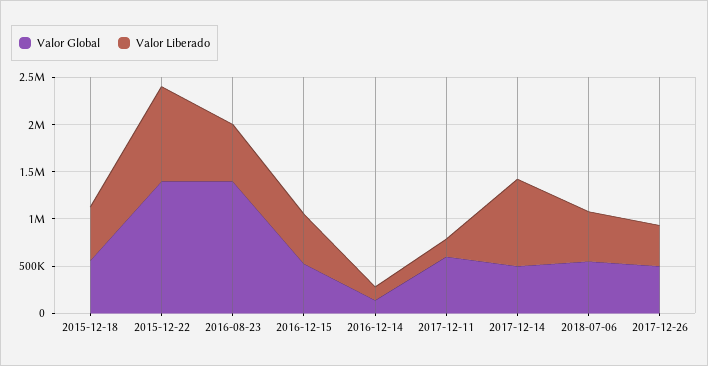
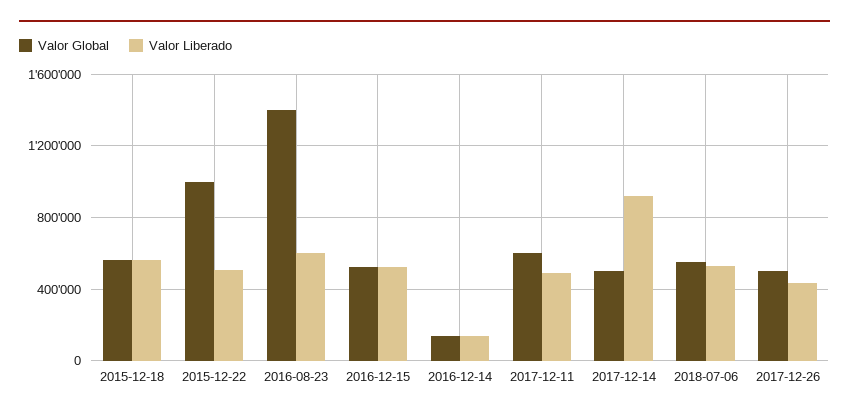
Valor Global, 2015-12-22: 1400000 -> 1000000
Valor Liberado, 2015-12-22: 1000000 -> 500000
Valor Liberado, 2017-12-11: 200000 -> 500000

